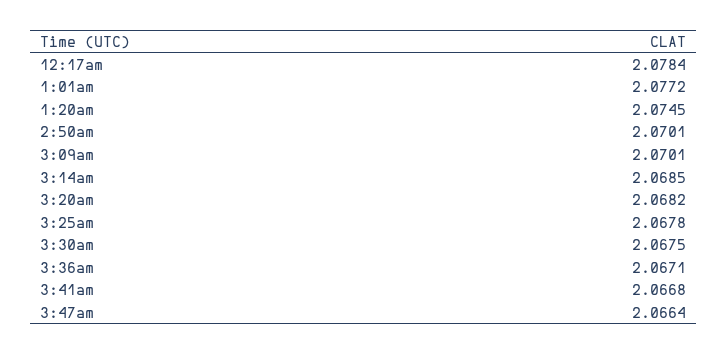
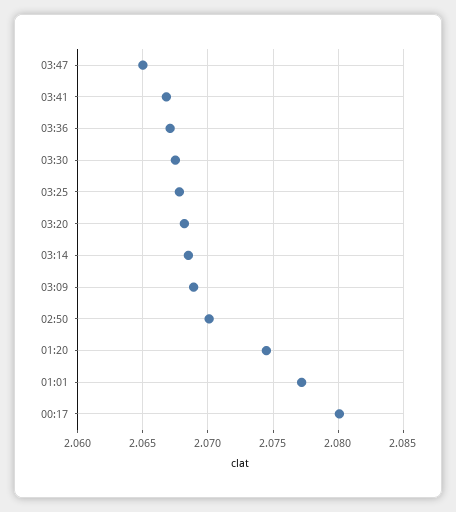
12:17am: 2.0784 -> 2.08
3:09am: 2.0701 -> 2.069
3:47am: 2.0664 -> 2.065

